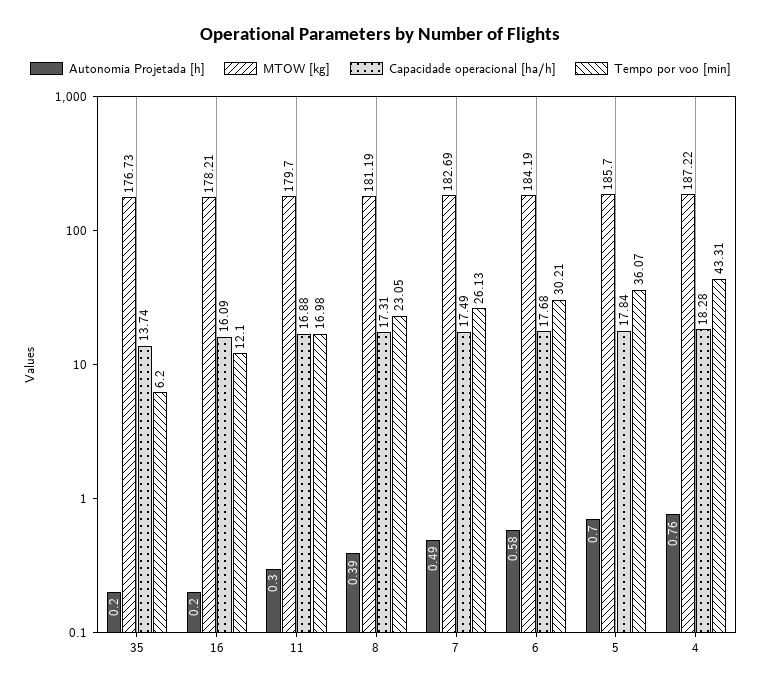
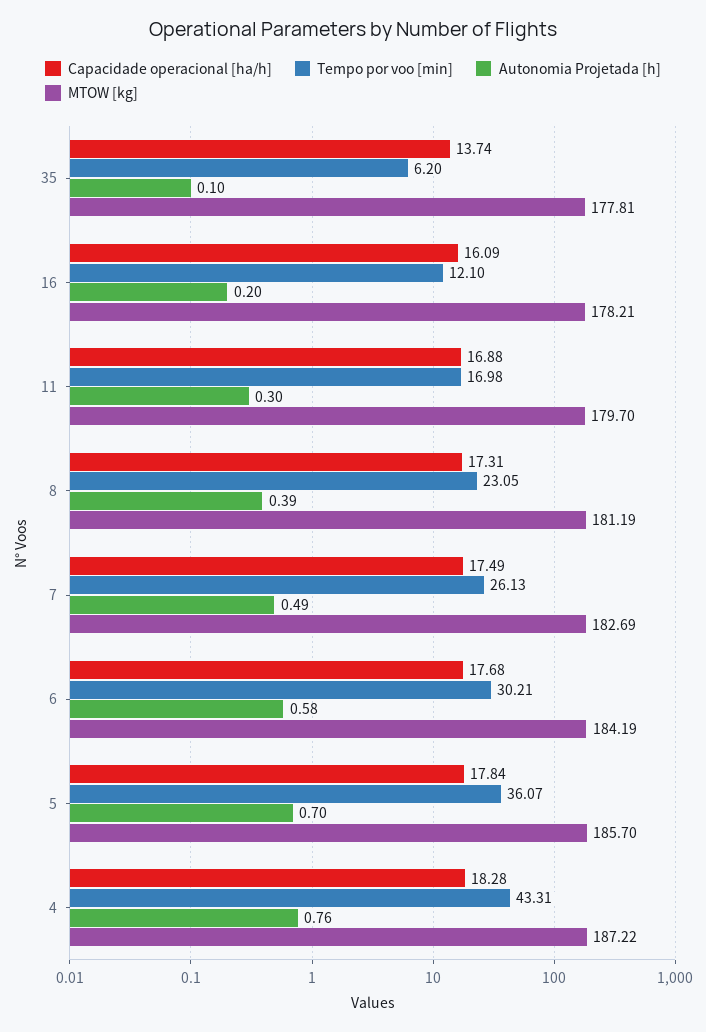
Autonomia Projetada [h], 35: 0.2 -> 0.1
MTOW [kg], 35: 176.73 -> 177.81

